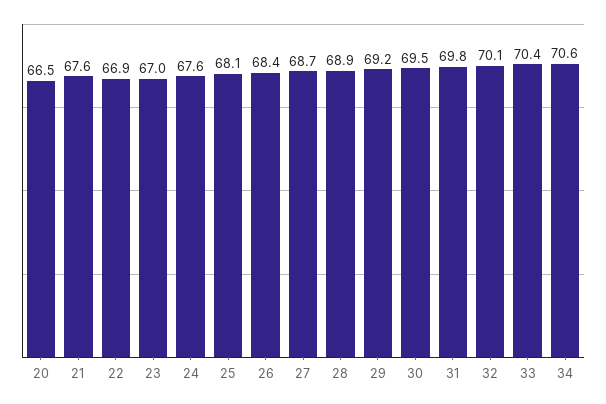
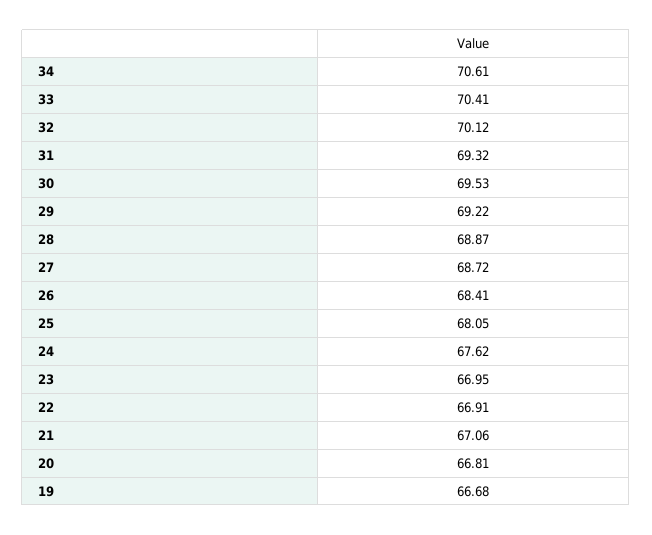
20: 66.5 -> 66.81
21: 67.6 -> 67.06
31: 69.8 -> 69.32
19: none -> 66.68

